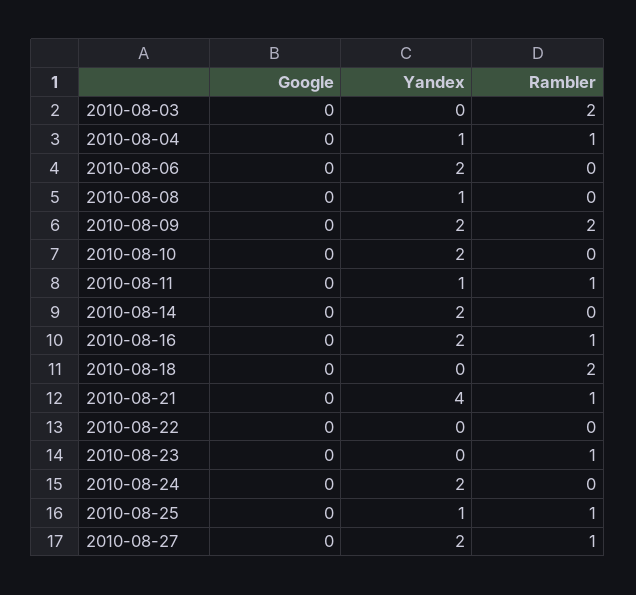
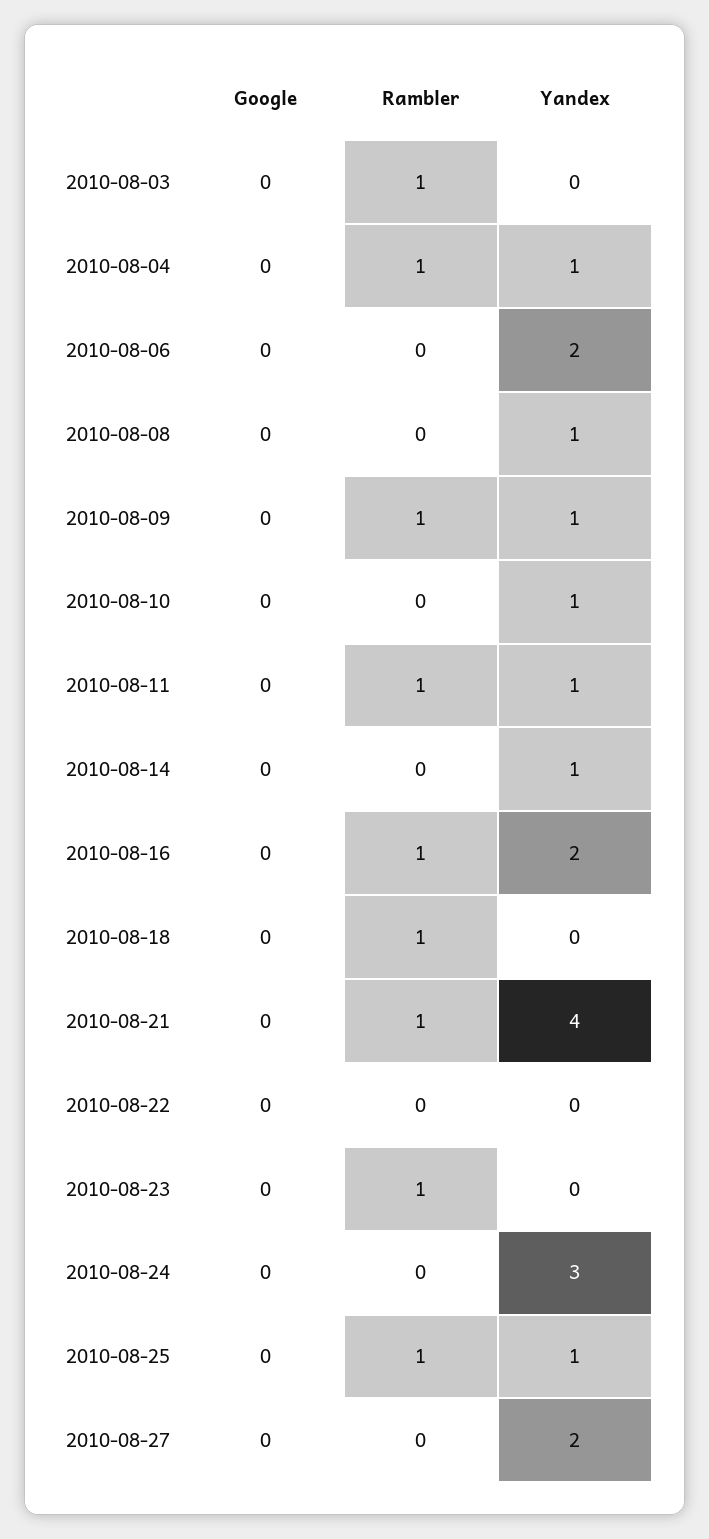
Rambler, 2010-08-03: 2 -> 1
Yandex, 2010-08-09: 2 -> 1
Rambler, 2010-08-09: 2 -> 1
Yandex, 2010-08-10: 2 -> 1
Yandex, 2010-08-14: 2 -> 1
Rambler, 2010-08-18: 2 -> 1
Yandex, 2010-08-24: 2 -> 3
Rambler, 2010-08-27: 1 -> 0

